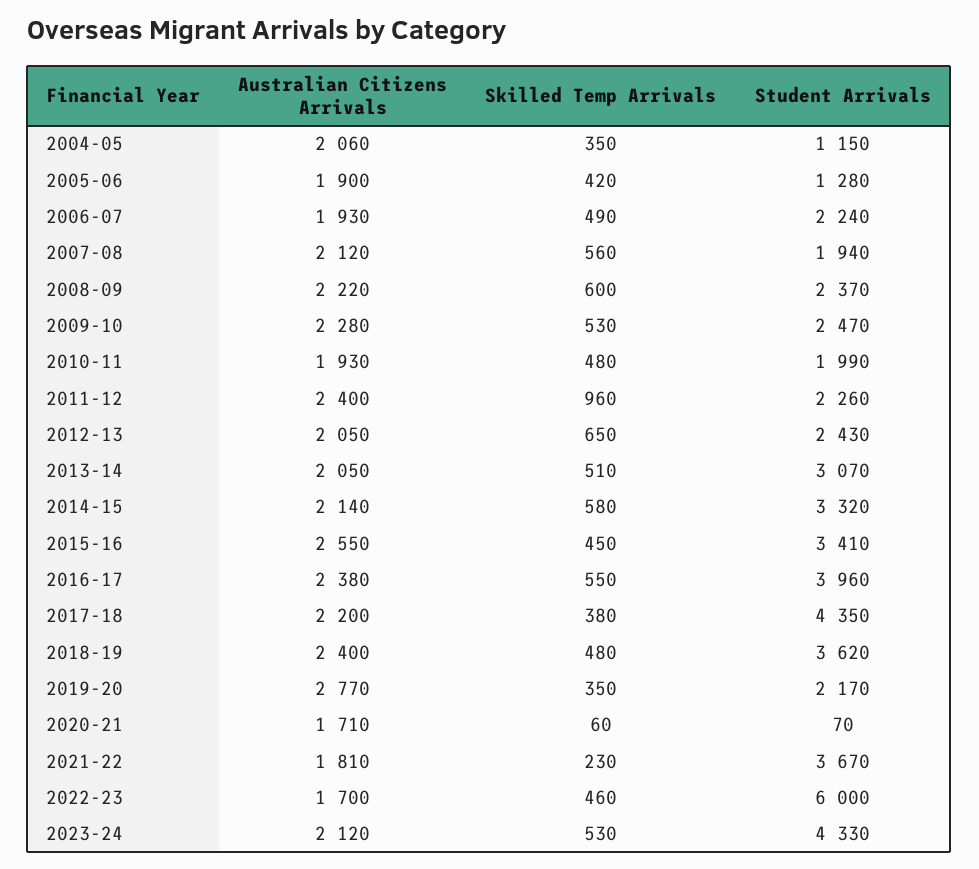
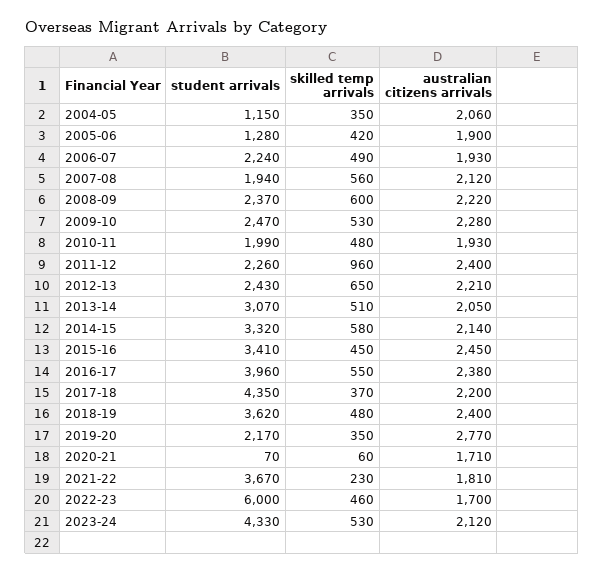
Australian Citizens Arrivals, 2012-13: 2050 -> 2210
Australian Citizens Arrivals, 2015-16: 2550 -> 2450
Skilled Temp Arrivals, 2017-18: 380 -> 370

